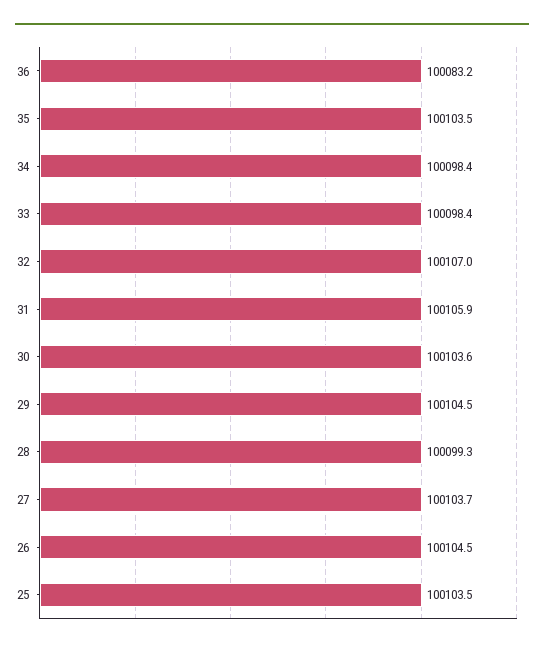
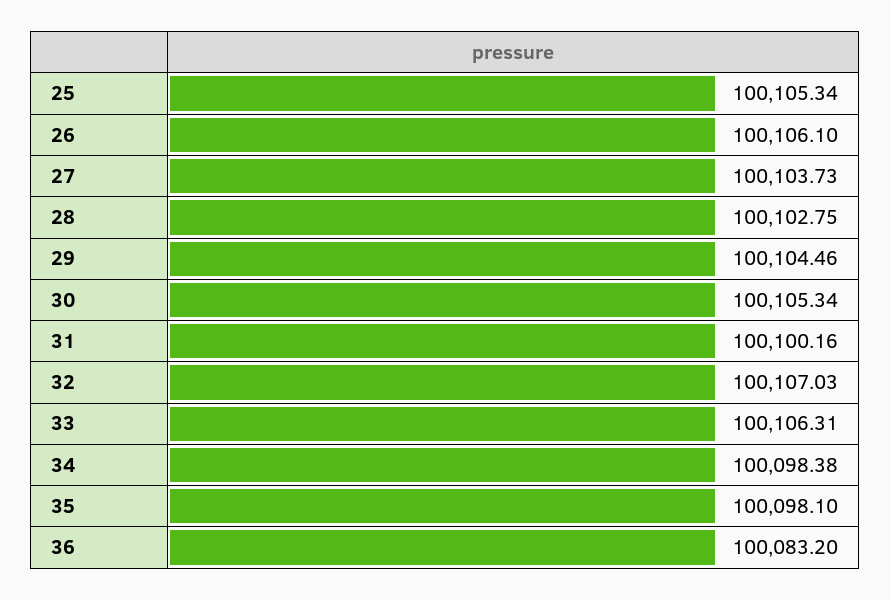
35: 100103.5 -> 100098.1
33: 100098.4 -> 100106.31
31: 100105.9 -> 100100.16
30: 100103.6 -> 100105.34
28: 100099.3 -> 100102.75
26: 100104.5 -> 100106.1
25: 100103.5 -> 100105.34

